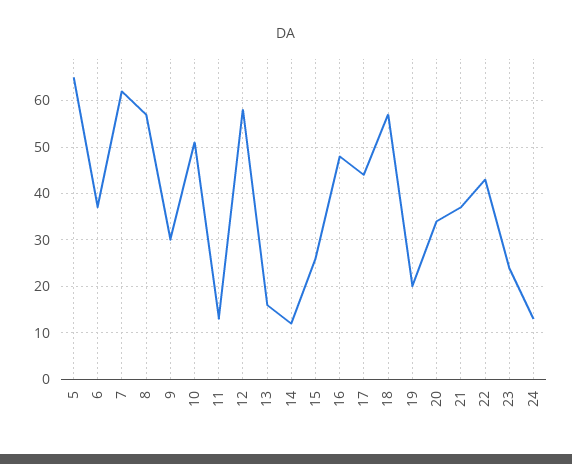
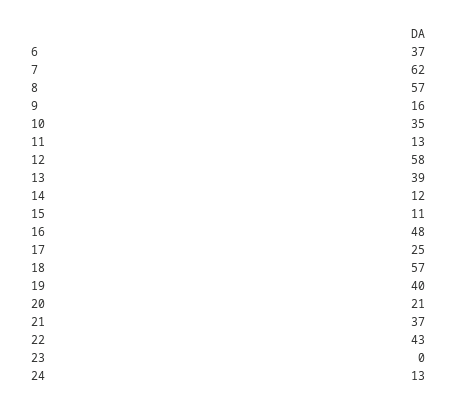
5: 65 -> none
9: 30 -> 16
10: 50 -> 35
13: 15 -> 39
15: 25 -> 11
17: 45 -> 25
19: 20 -> 40
20: 35 -> 21
23: 25 -> 0

